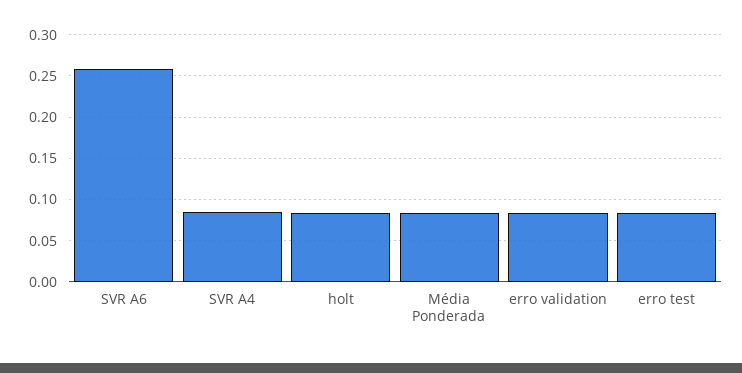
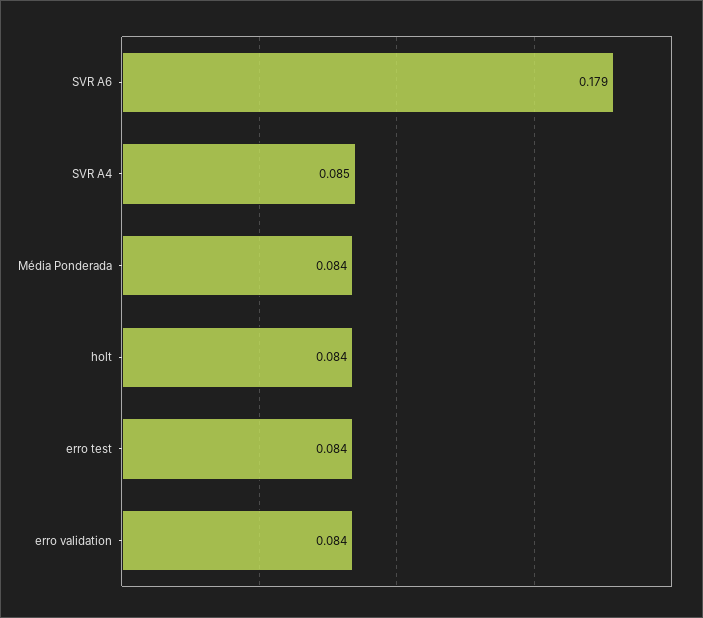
SVR A6: 0.26 -> 0.179

